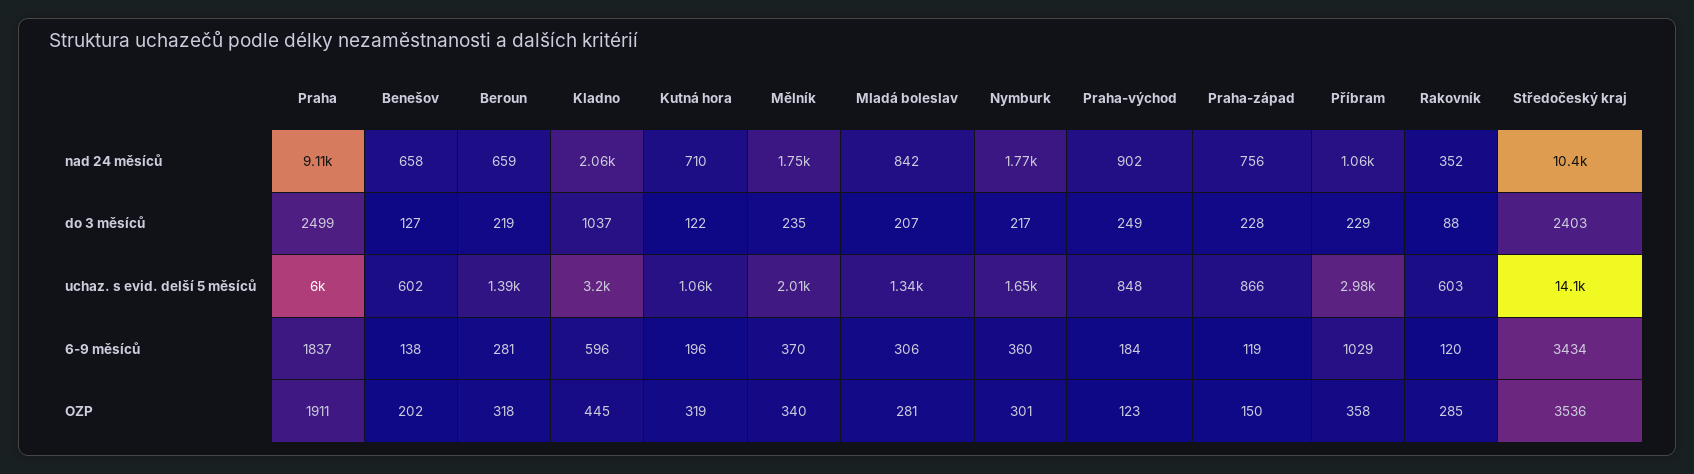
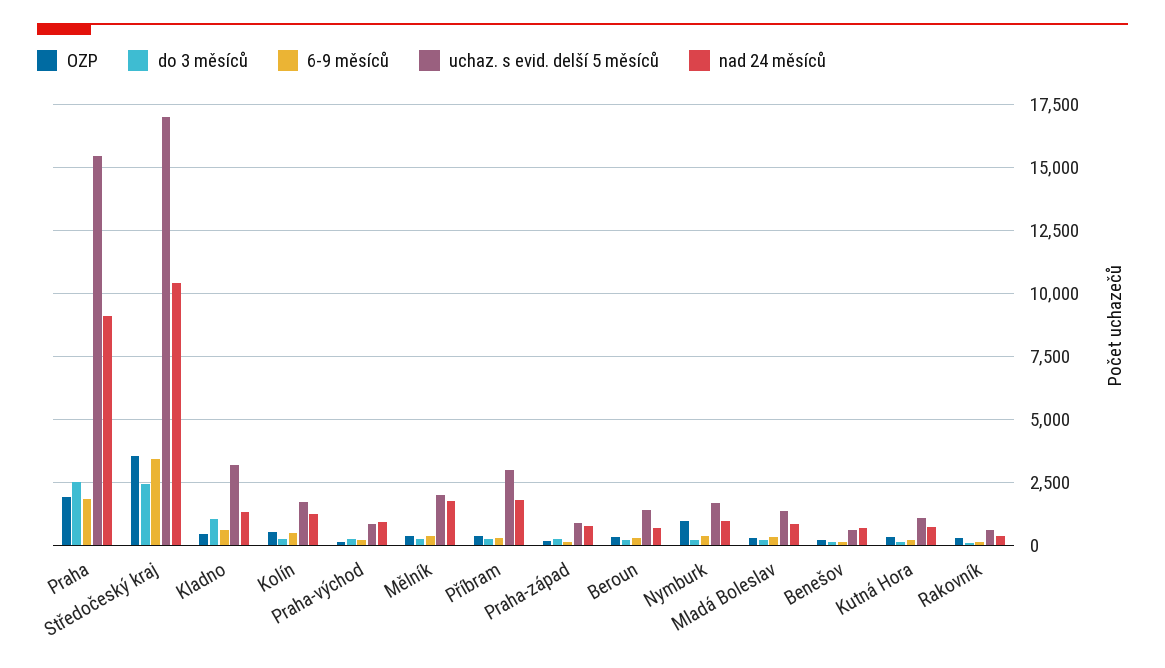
nad 24 měsíců, Kladno: 2060 -> 1250
nad 24 měsíců, Nymburk: 1770 -> 1000
nad 24 měsíců, Příbram: 1060 -> 1750
uchaz. s evid. delší 5 měsíců, Praha: 6000 -> 15500
uchaz. s evid. delší 5 měsíců, Středočeský kraj: 14100 -> 17000
6-9 měsíců, Příbram: 1029 -> 250
OZP, Nymburk: 301 -> 1000
OZP, Kolín: none -> 500
do 3 měsíců, Kolín: none -> 250
6-9 měsíců, Kolín: none -> 500
uchaz. s evid. delší 5 měsíců, Kolín: none -> 1750
nad 24 měsíců, Kolín: none -> 1250

